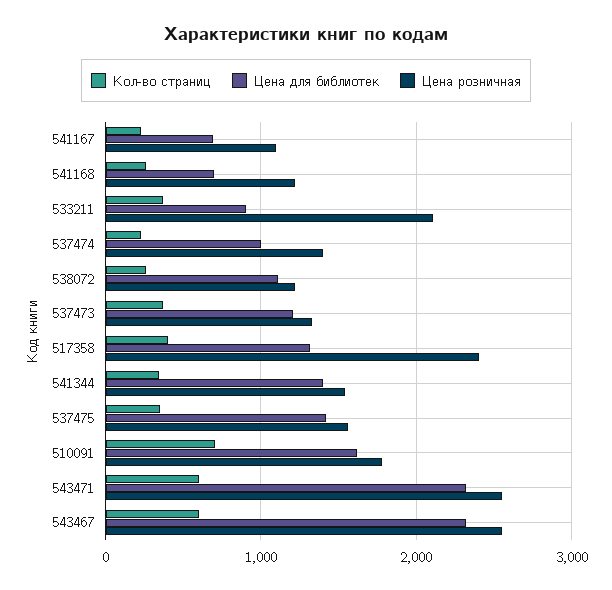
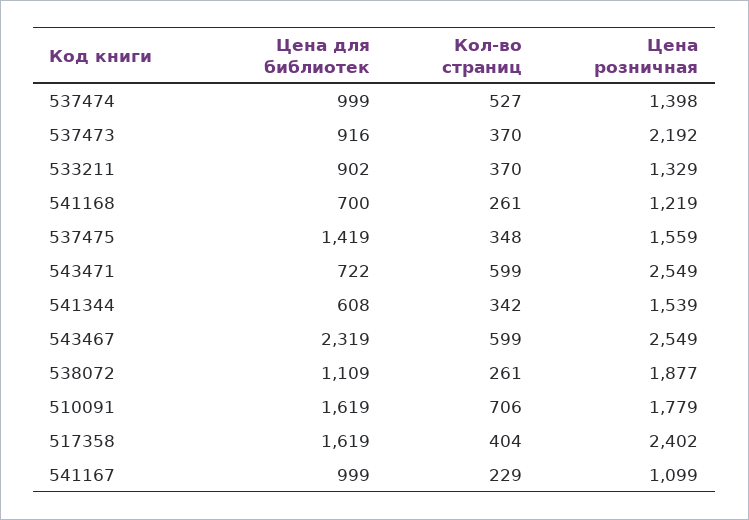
Цена для библиотек, 541167: 700 -> 999
Цена розничная, 533211: 2100 -> 1329
Кол-во страниц, 537474: 200 -> 527
Цена розничная, 538072: 1200 -> 1877
Цена для библиотек, 537473: 1200 -> 916
Цена розничная, 537473: 1300 -> 2192
Цена для библиотек, 517358: 1300 -> 1619
Цена для библиотек, 541344: 1400 -> 608
Цена для библиотек, 543471: 2300 -> 722

